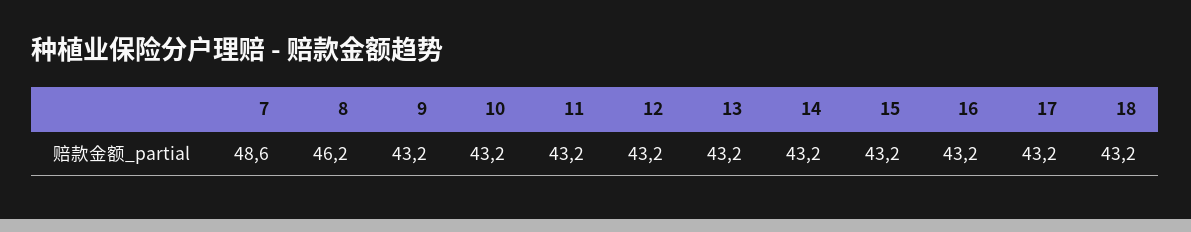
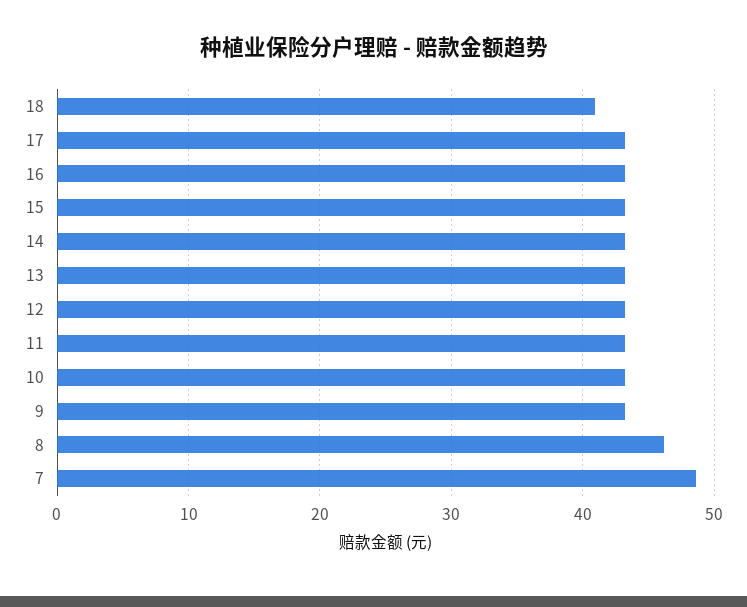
18: 43.2 -> 41

